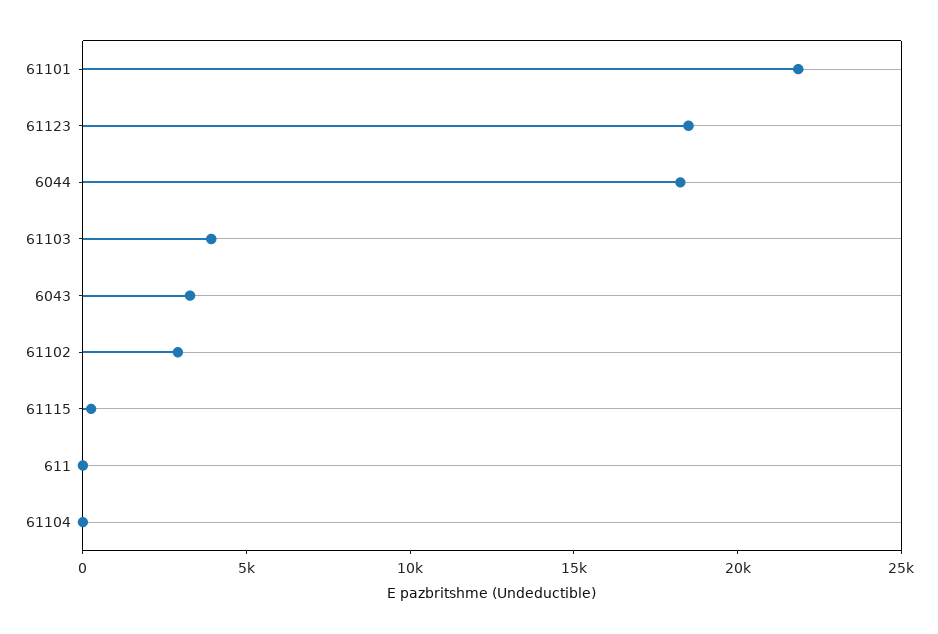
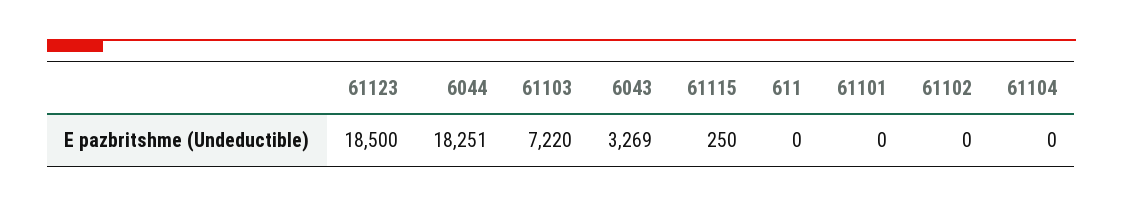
61101: 22000 -> 0
61103: 4000 -> 7220
61102: 3000 -> 0

